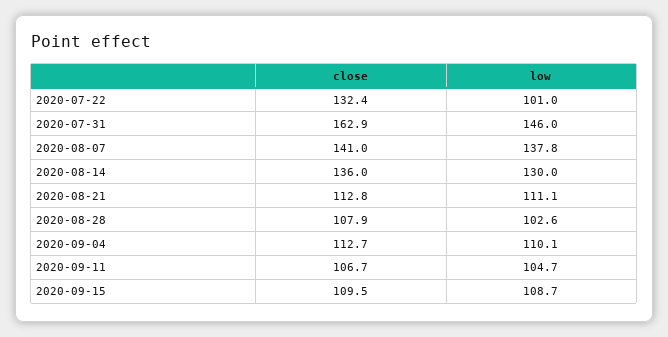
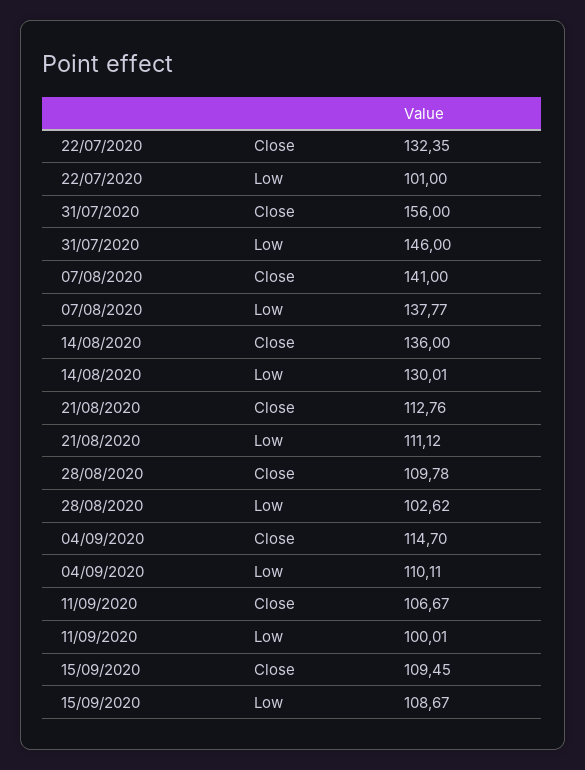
close, 2020-07-31: 162.9 -> 156
close, 2020-08-28: 107.9 -> 109.78
close, 2020-09-04: 112.7 -> 114.7
low, 2020-09-11: 104.7 -> 100.01

